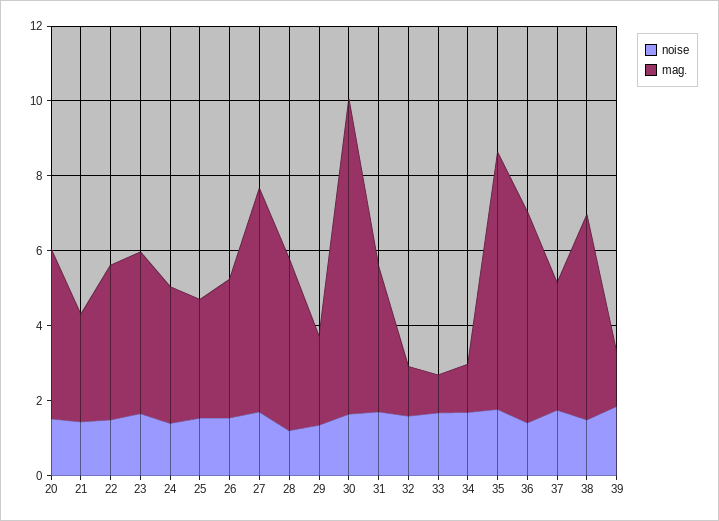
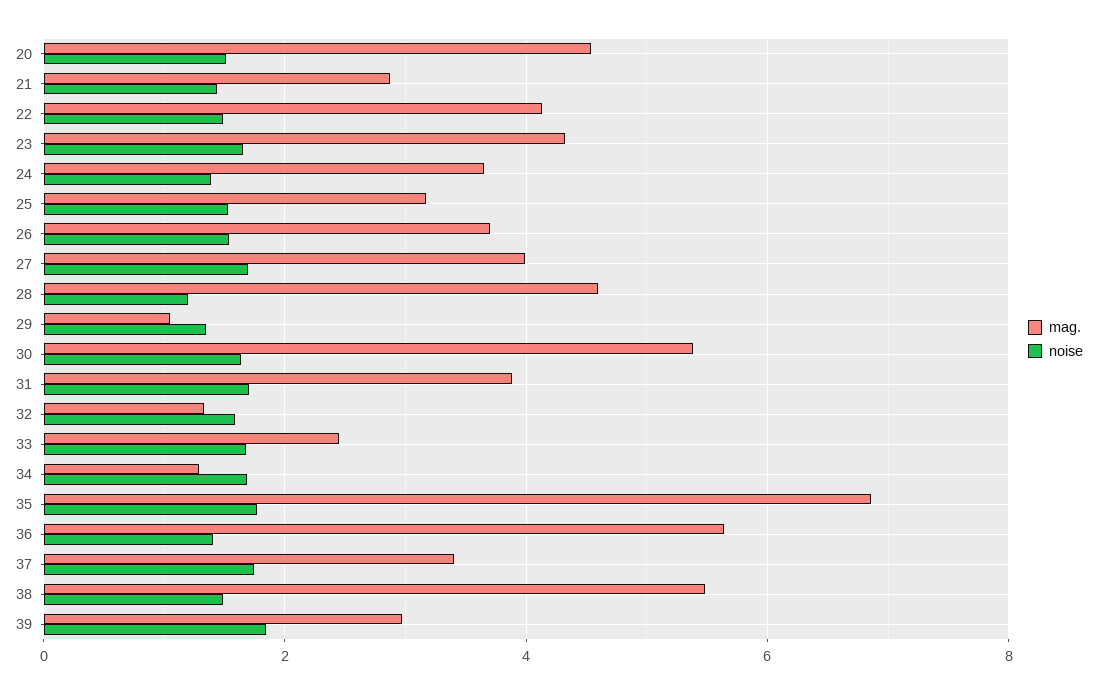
mag., 27: 6 -> 4
mag., 29: 2.5 -> 1
mag., 30: 8.5 -> 5.4
mag., 33: 1 -> 2.4
mag., 39: 1.5 -> 3

